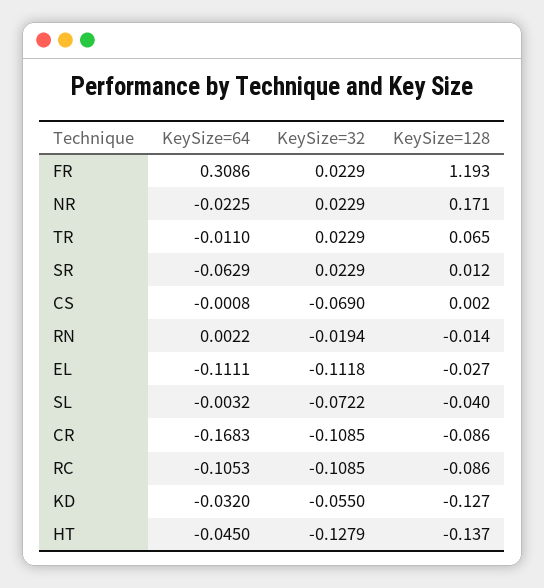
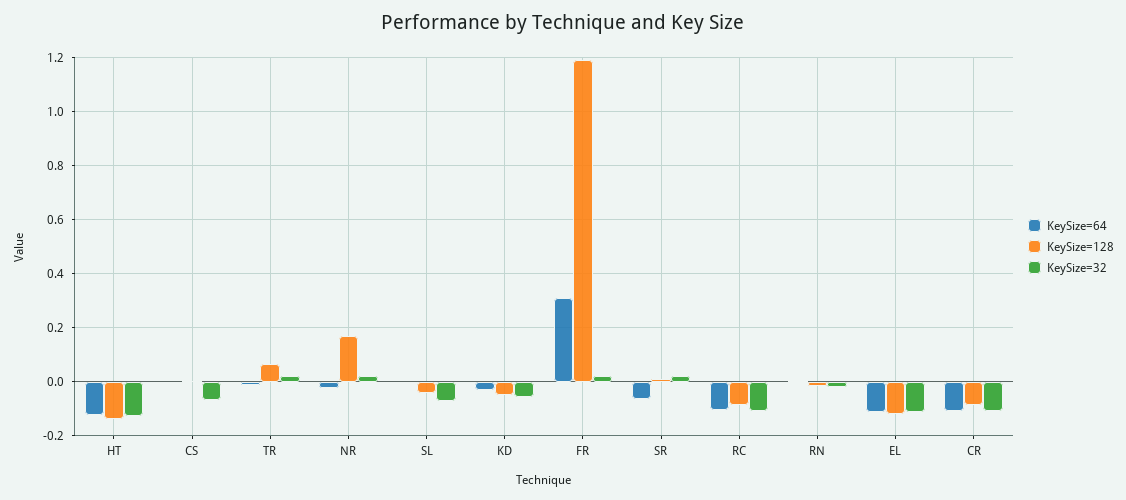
KeySize=128, EL: -0.027 -> -0.125
KeySize=64, CR: -0.1683 -> -0.1
KeySize=128, KD: -0.127 -> -0.05
KeySize=64, HT: -0.045 -> -0.125

